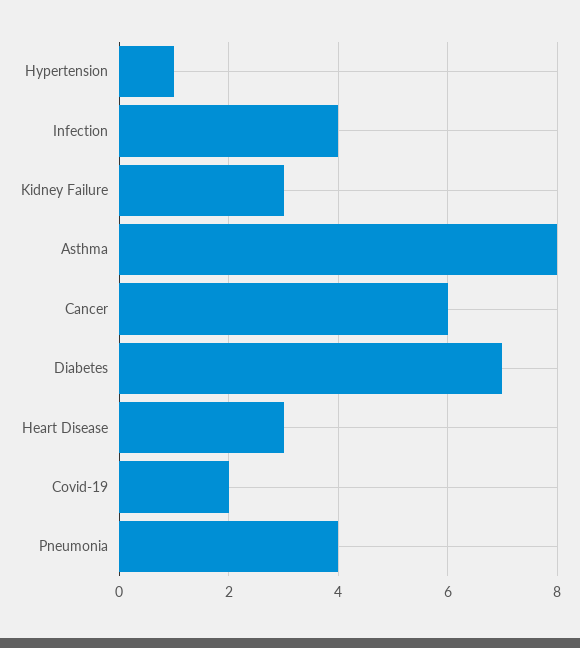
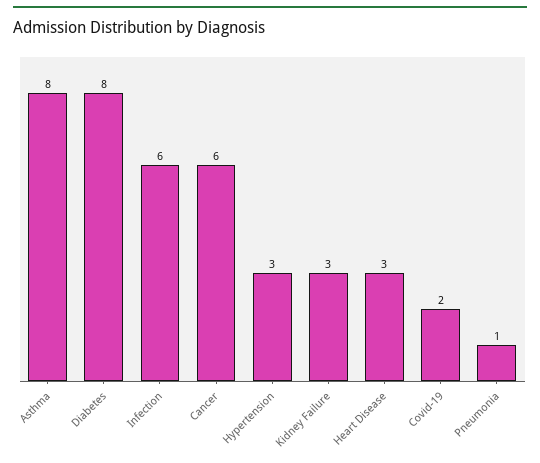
Hypertension: 1 -> 3
Infection: 4 -> 6
Diabetes: 7 -> 8
Pneumonia: 4 -> 1

